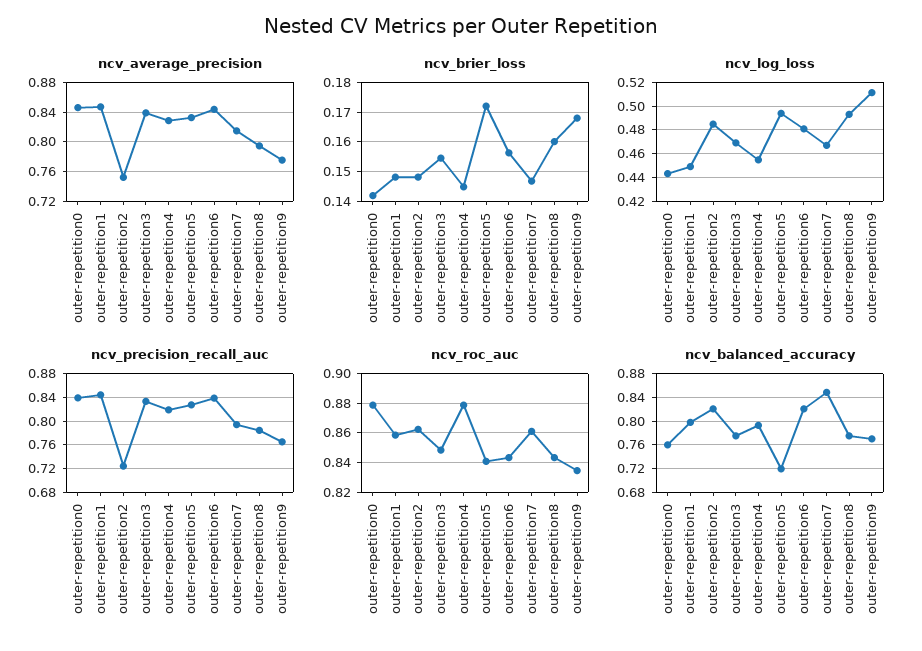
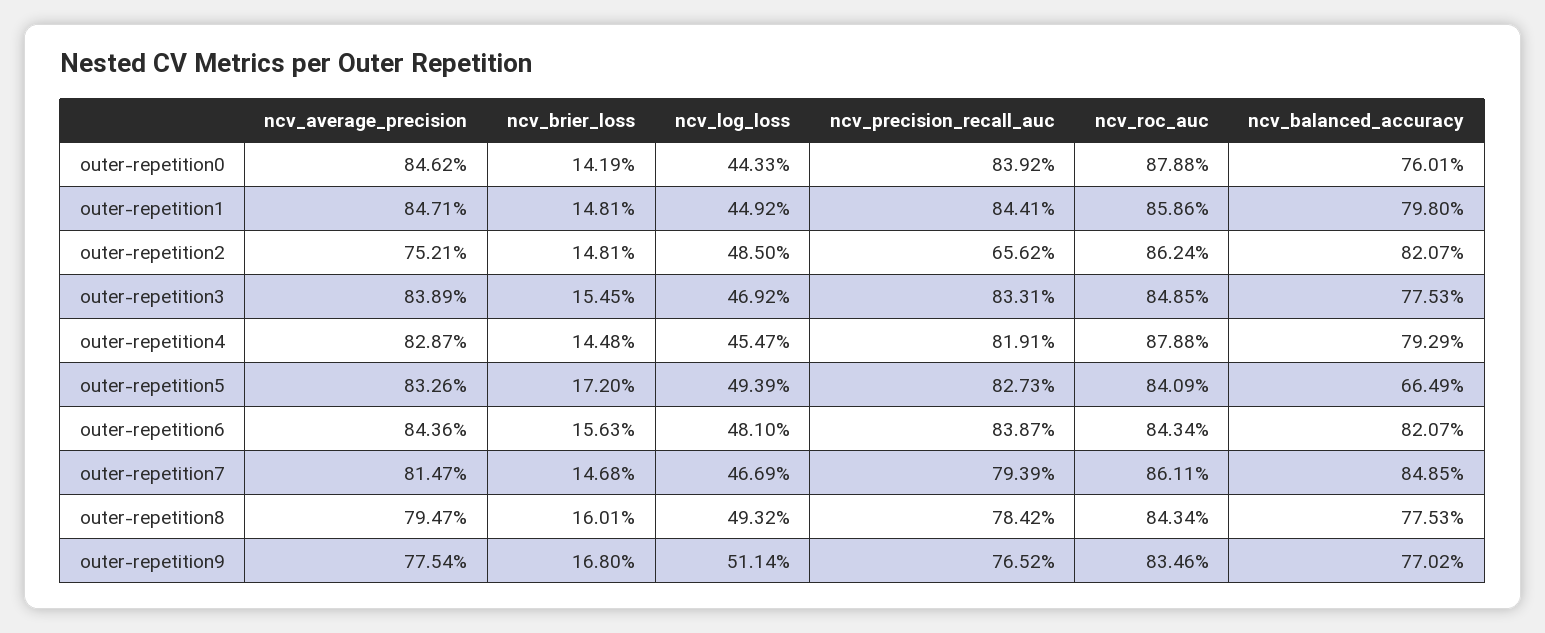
ncv_precision_recall_auc, outer-repetition2: 0.72 -> 0.6562
ncv_balanced_accuracy, outer-repetition5: 0.72 -> 0.6649

